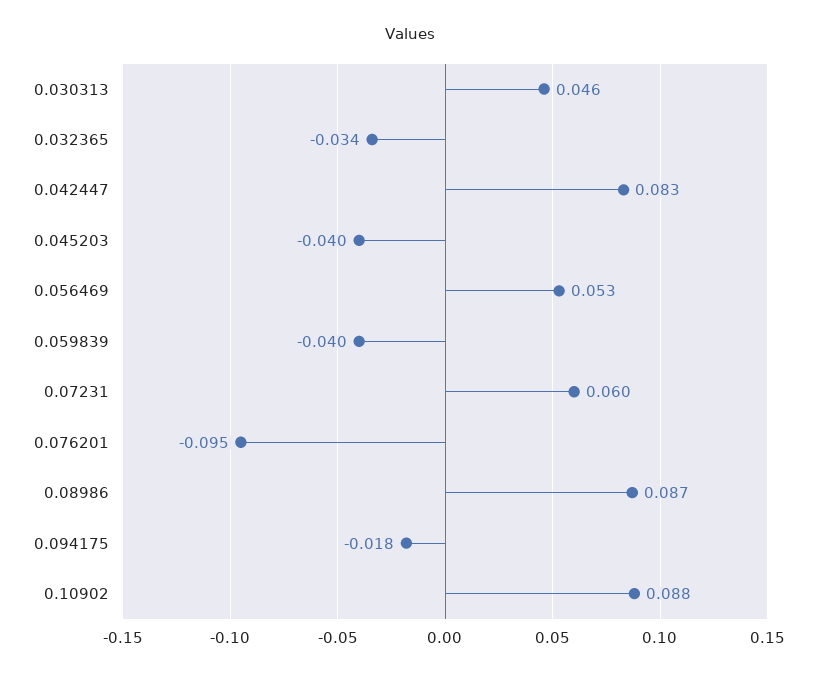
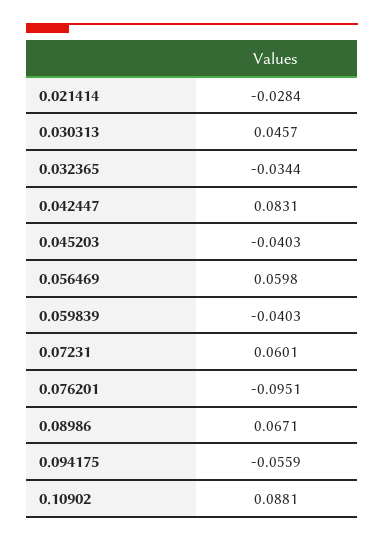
0.056469: 0.053 -> 0.0598
0.08986: 0.087 -> 0.0671
0.094175: -0.018 -> -0.0559
0.021414: none -> -0.0284

